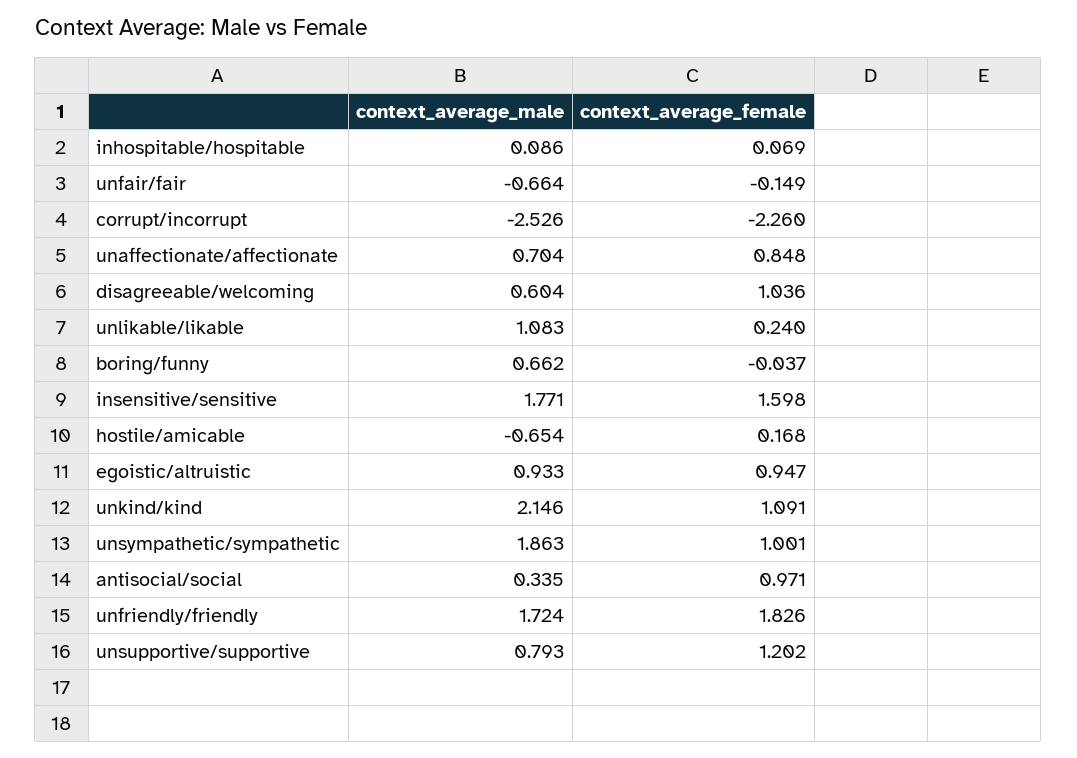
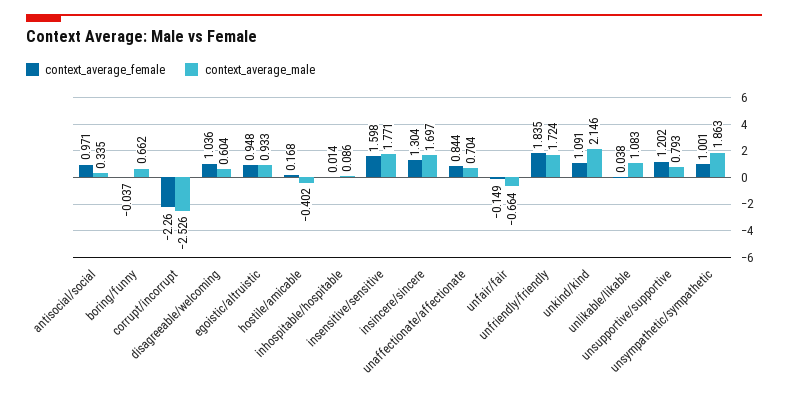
context_average_female, inhospitable/hospitable: 0.069 -> 0.014
context_average_female, unaffectionate/affectionate: 0.848 -> 0.844
context_average_female, unlikable/likable: 0.24 -> 0.038
context_average_male, hostile/amicable: -0.654 -> -0.402
context_average_female, egoistic/altruistic: 0.947 -> 0.948
context_average_female, unfriendly/friendly: 1.826 -> 1.835
context_average_female, insincere/sincere: none -> 1.304
context_average_male, insincere/sincere: none -> 1.697

